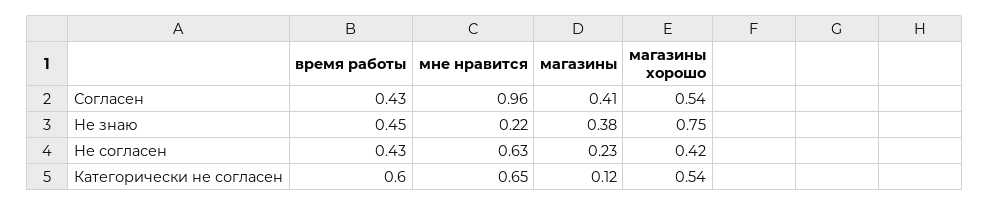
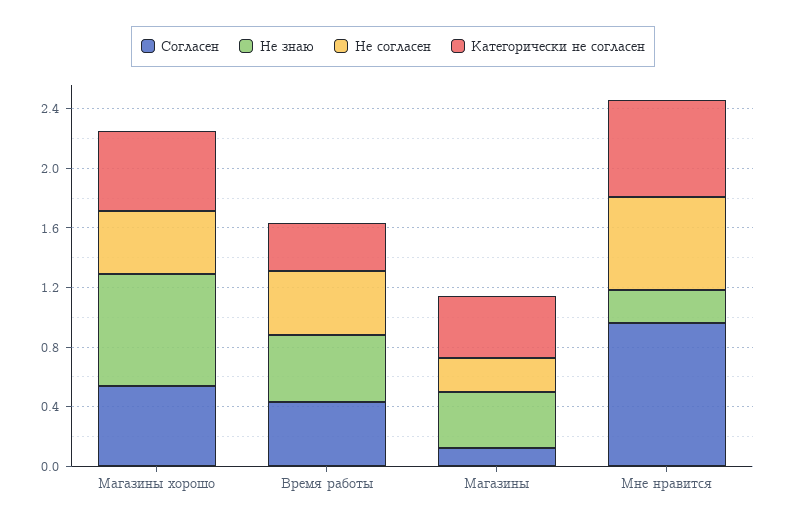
Согласен, магазины: 0.41 -> 0.1
Категорически не согласен, время работы: 0.6 -> 0.3
Категорически не согласен, магазины: 0.12 -> 0.4

